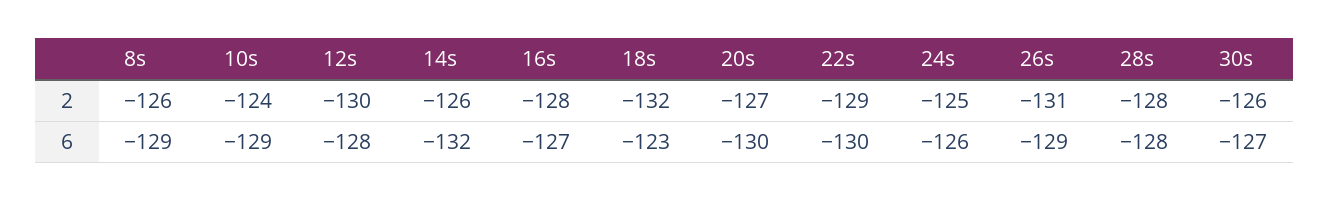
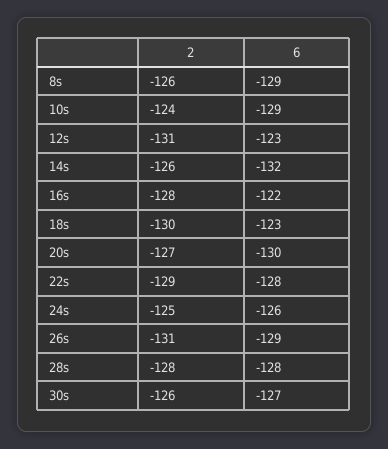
12s, 2: -130 -> -131
18s, 2: -132 -> -130
12s, 6: -128 -> -123
16s, 6: -127 -> -122
22s, 6: -130 -> -128

